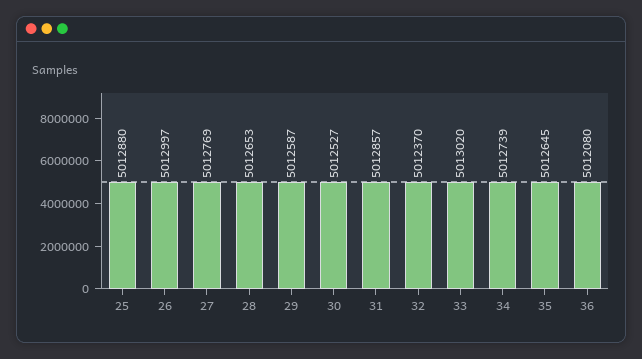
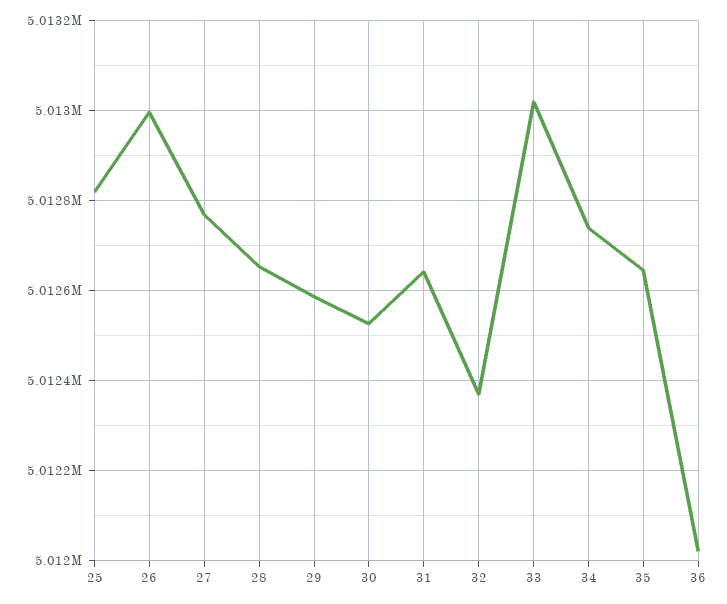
25: 5012880 -> 5012820
31: 5012857 -> 5012640
36: 5012080 -> 5012020

